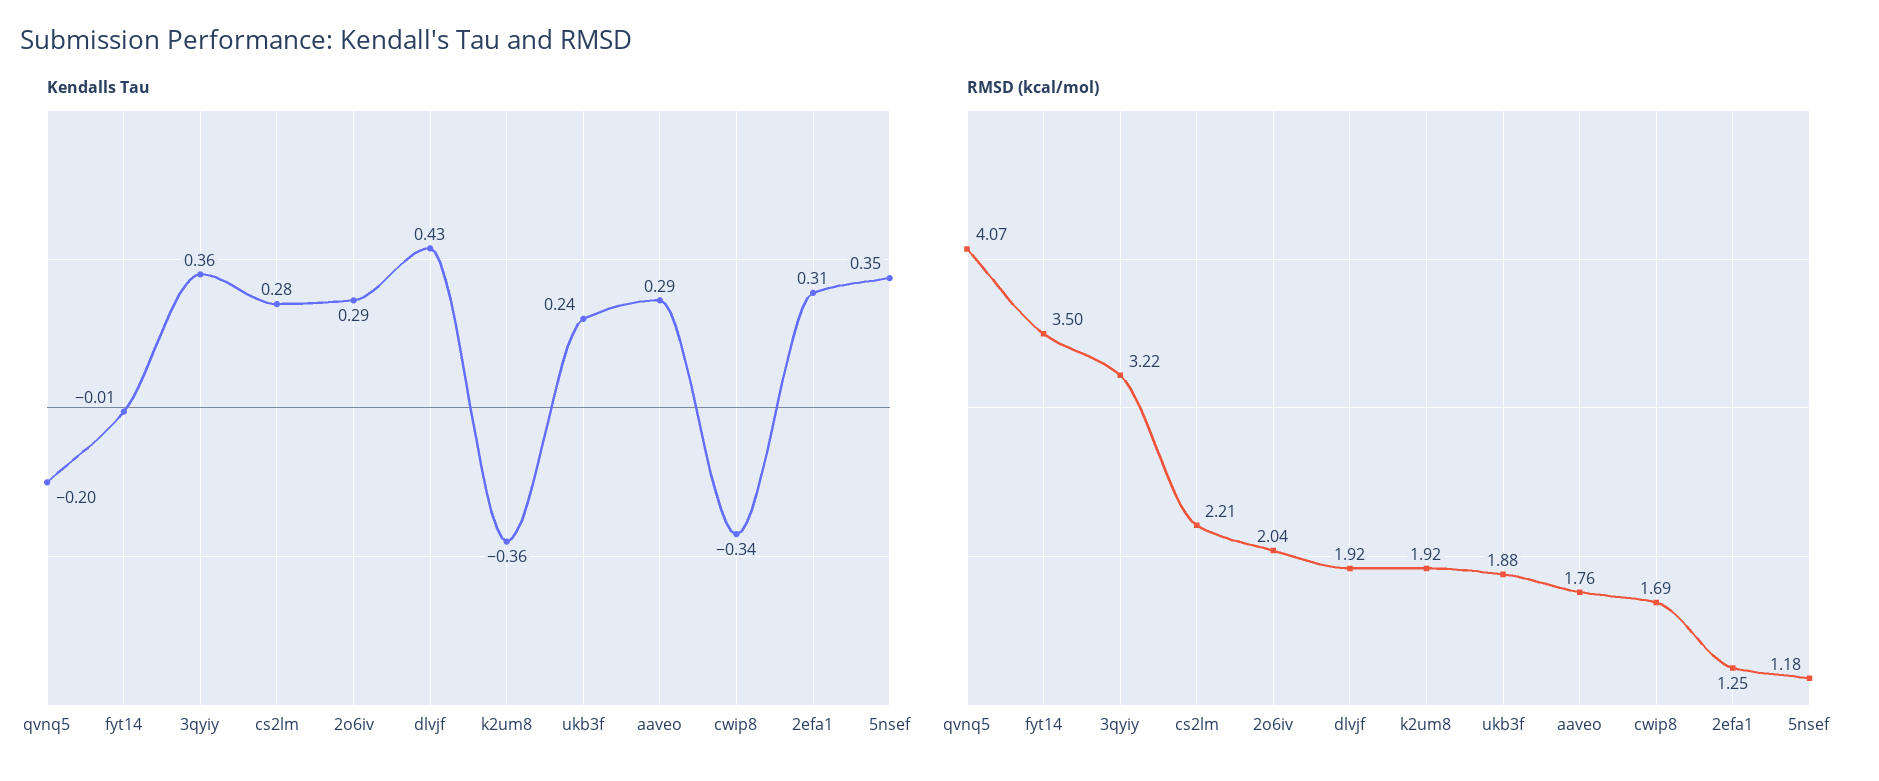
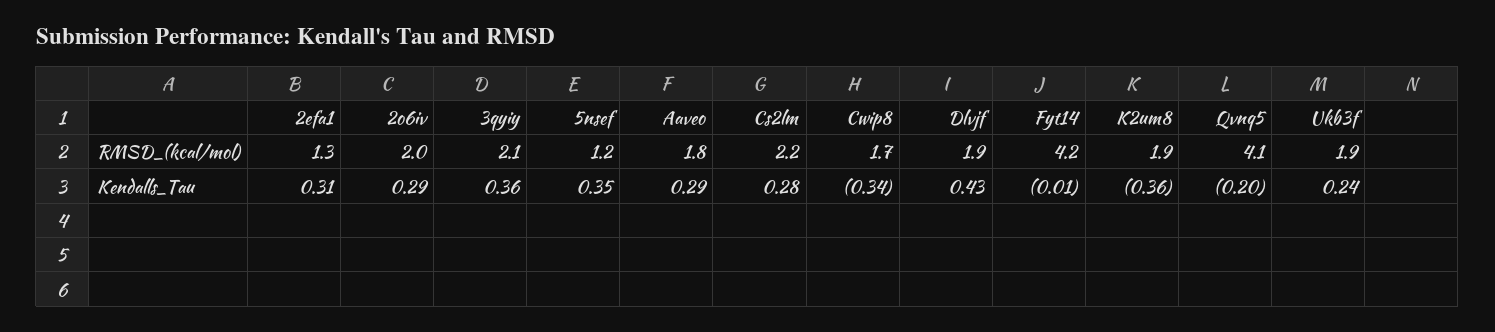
RMSD (kcal/mol), fyt14: 3.5 -> 4.2
RMSD (kcal/mol), 3qyiy: 3.22 -> 2.1

